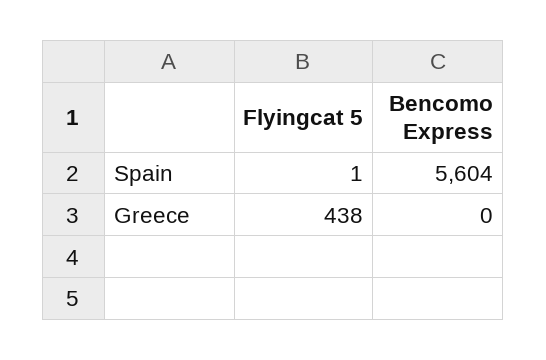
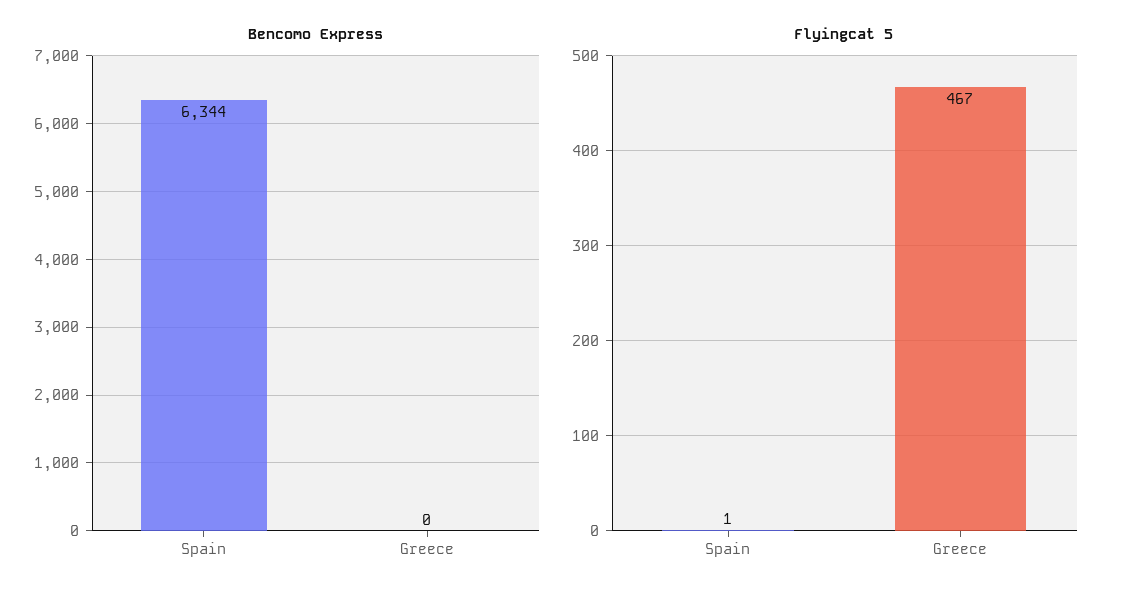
Bencomo Express, Spain: 5604 -> 6344
Flyingcat 5, Greece: 438 -> 467

